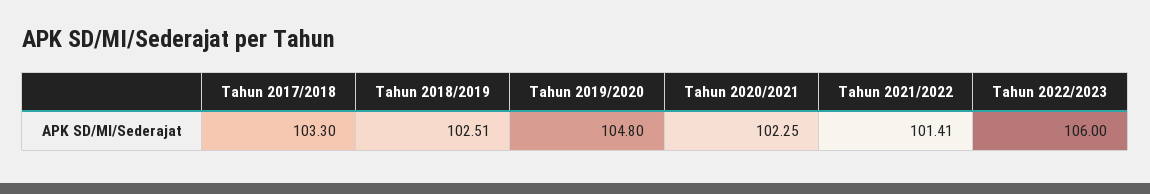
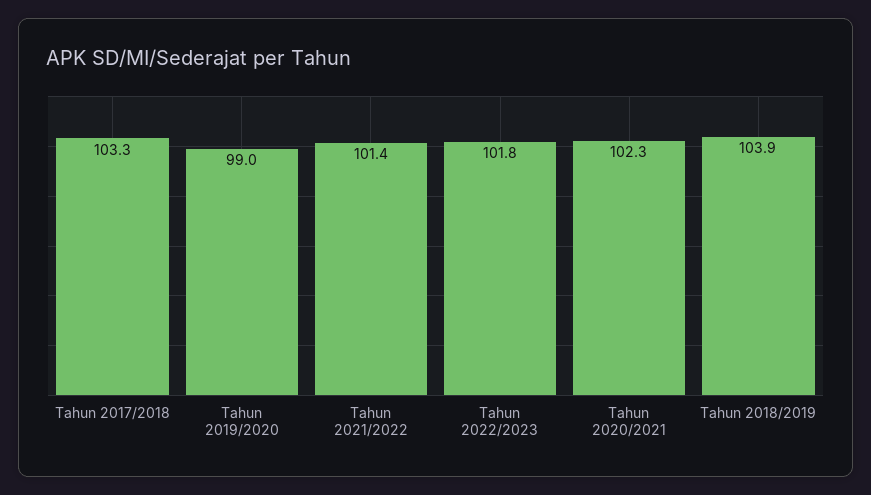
Tahun 2018/2019: 102.51 -> 103.9
Tahun 2019/2020: 104.8 -> 99
Tahun 2022/2023: 106 -> 101.8

